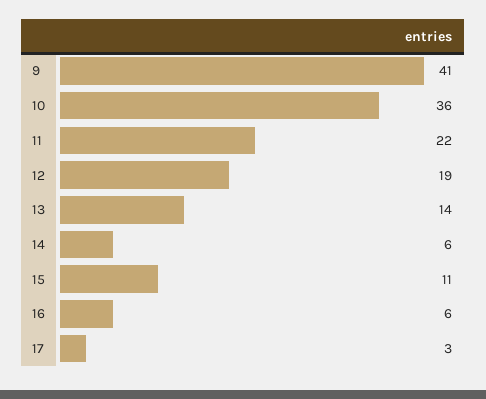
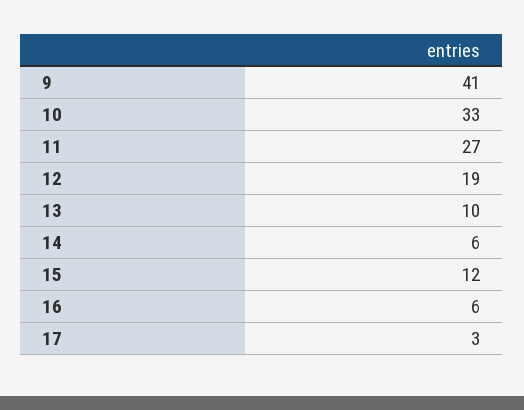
10: 36 -> 33
11: 22 -> 27
13: 14 -> 10
15: 11 -> 12

